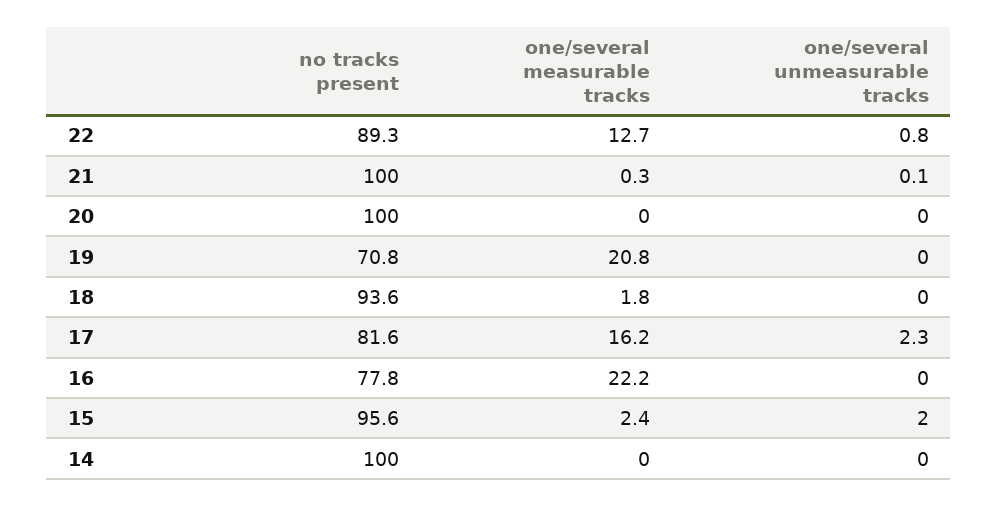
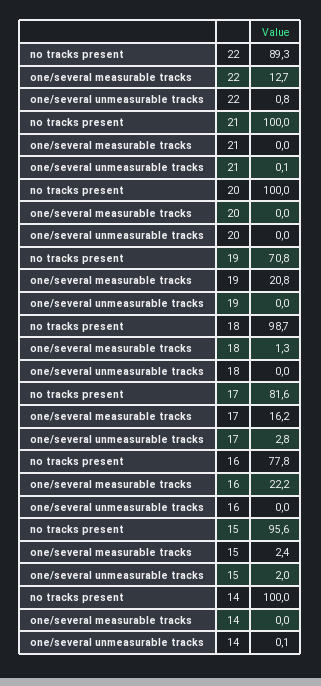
one/several measurable tracks, 21: 0.3 -> 0
no tracks present, 18: 93.6 -> 98.7
one/several measurable tracks, 18: 1.8 -> 1.3
one/several unmeasurable tracks, 17: 2.3 -> 2.8
one/several unmeasurable tracks, 14: 0 -> 0.1

